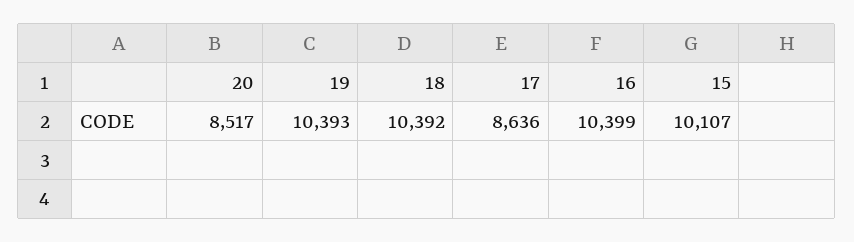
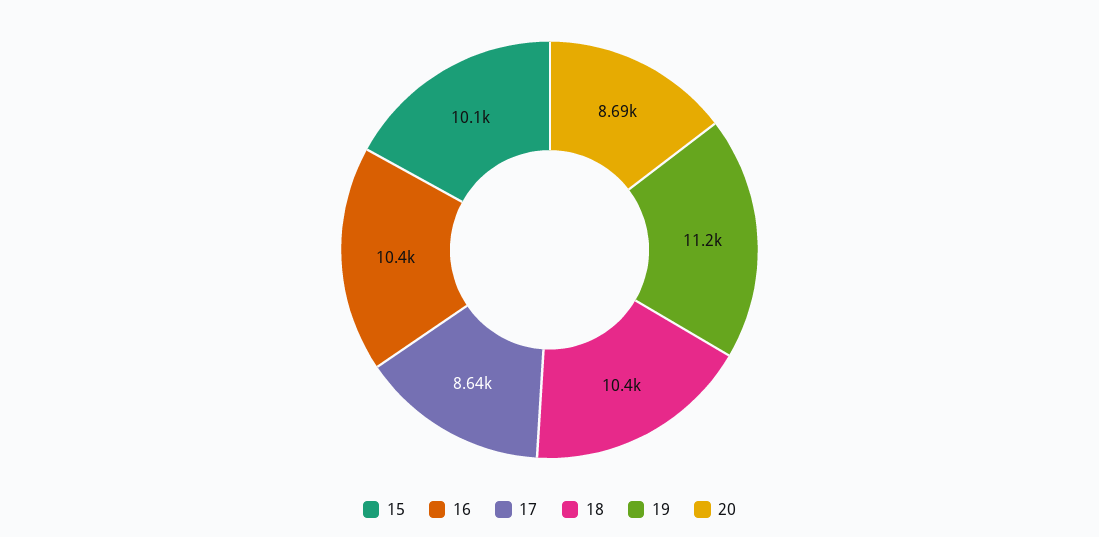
20: 8517 -> 8690
19: 10393 -> 11200

